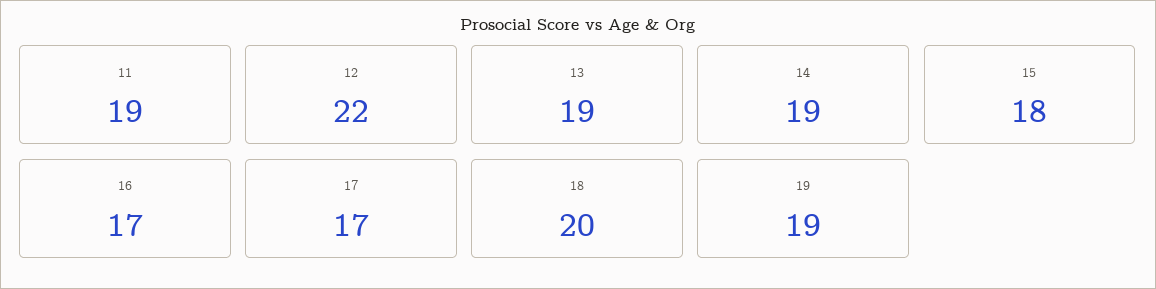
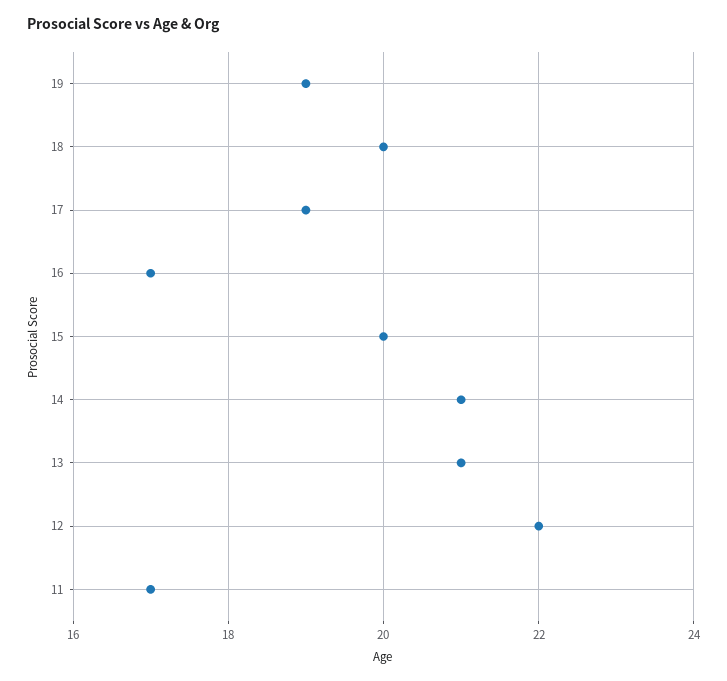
11: 19 -> 17
13: 19 -> 21
14: 19 -> 21
15: 18 -> 20
17: 17 -> 19

